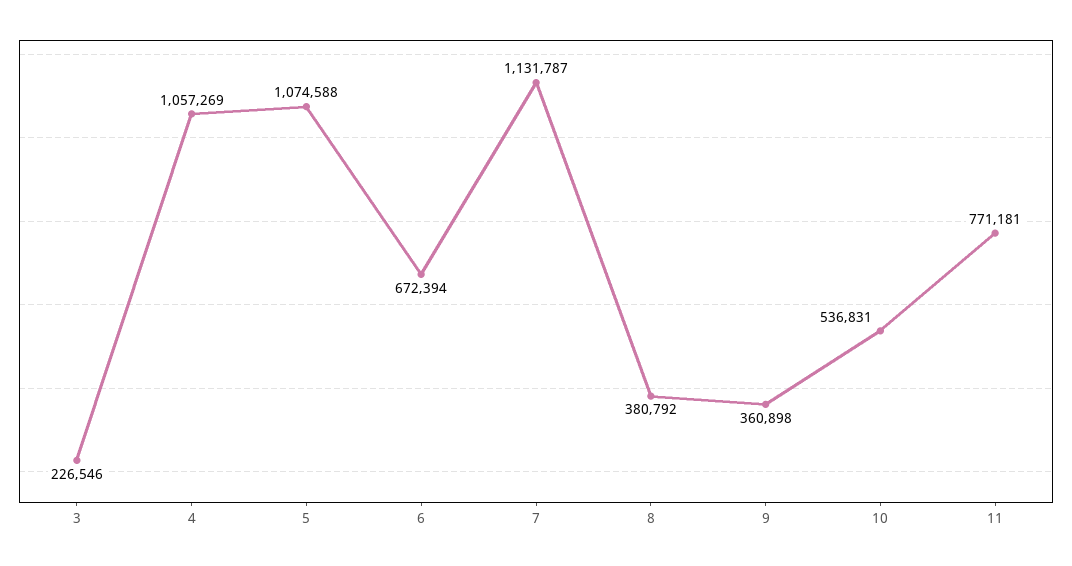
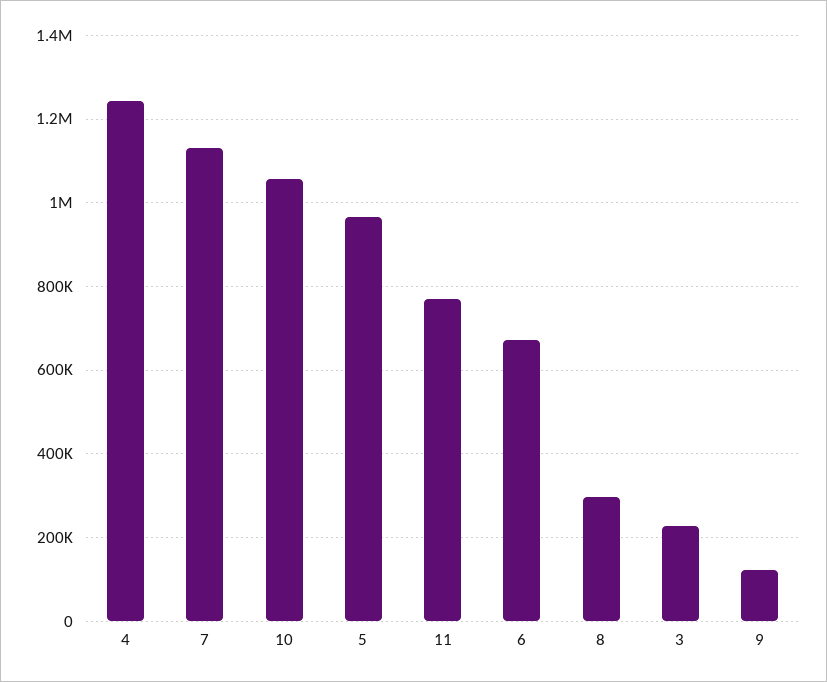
4: 1057269 -> 1240000
5: 1074588 -> 960000
8: 380792 -> 300000
9: 360898 -> 120000
10: 536831 -> 1060000

